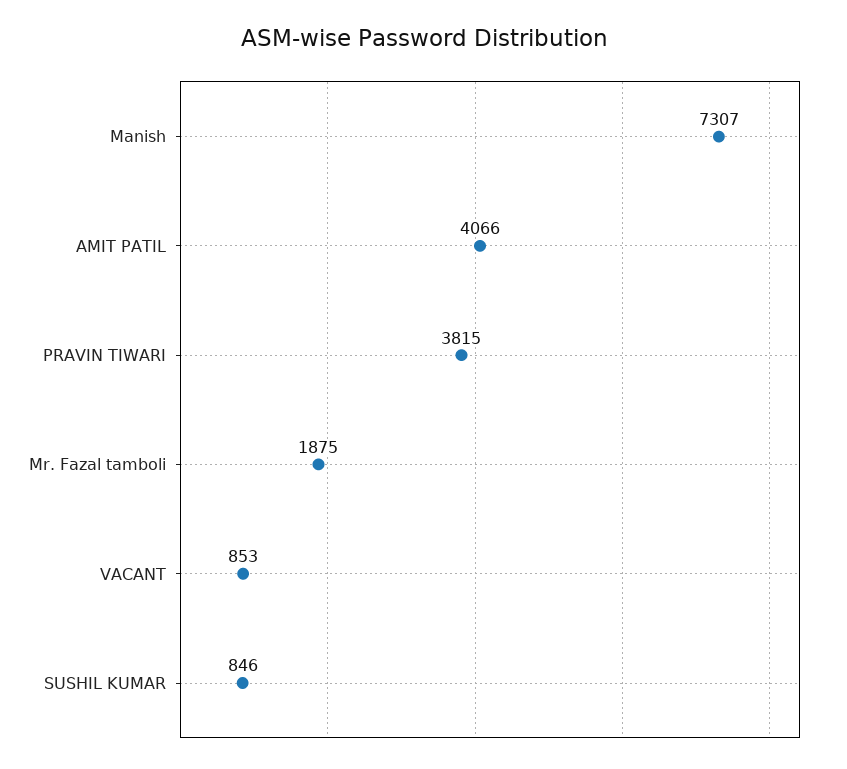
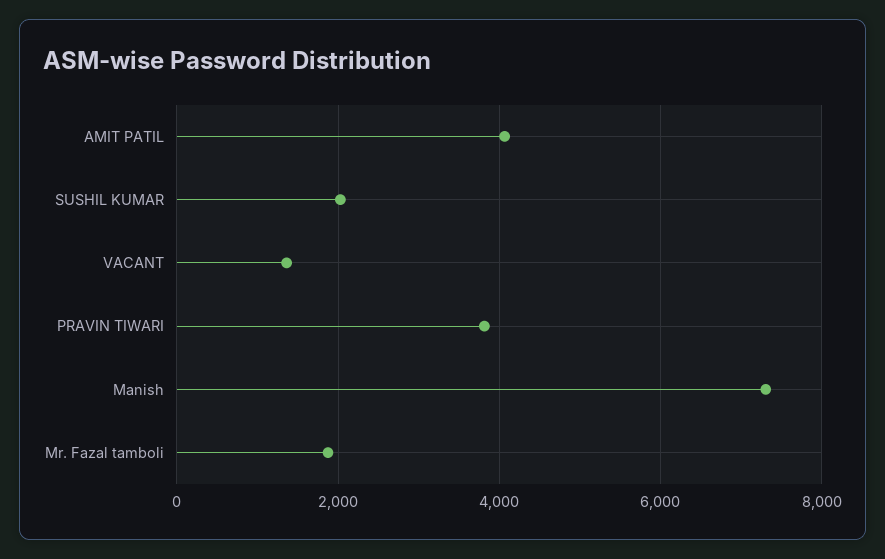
VACANT: 853 -> 1400
SUSHIL KUMAR: 846 -> 2000

